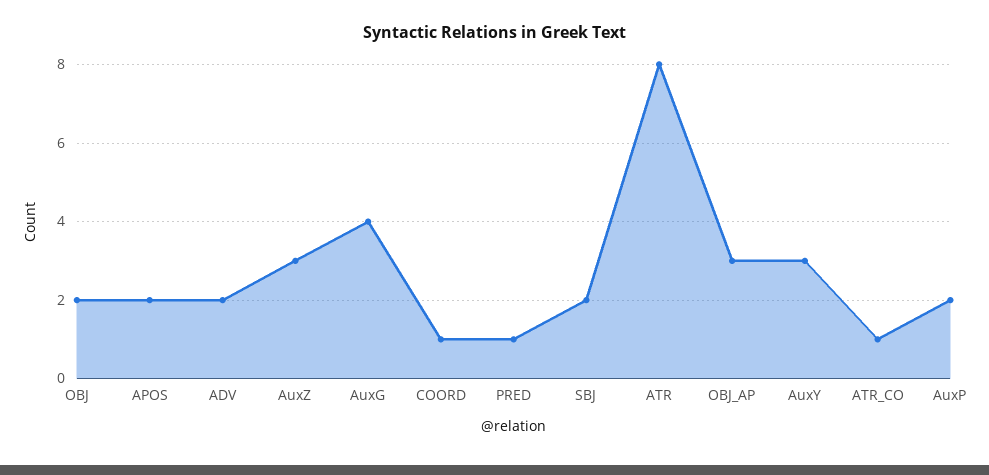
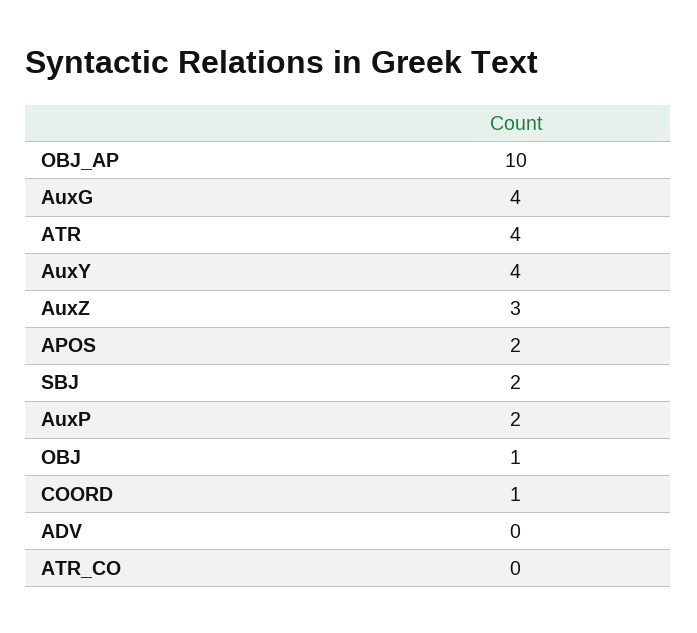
OBJ: 2 -> 1
ADV: 2 -> 0
PRED: 1 -> none
ATR: 8 -> 4
OBJ_AP: 3 -> 10
AuxY: 3 -> 4
ATR_CO: 1 -> 0

